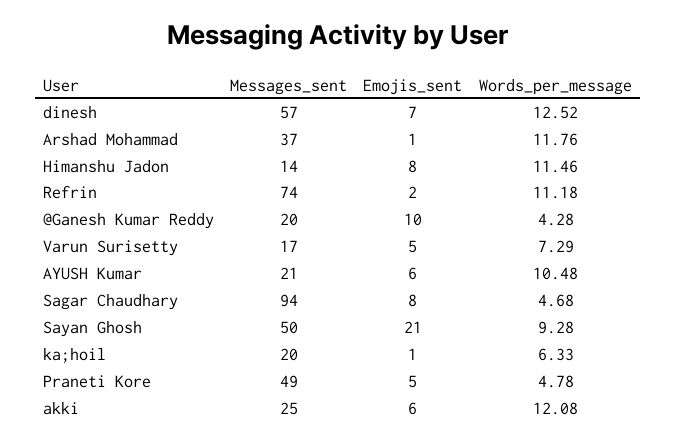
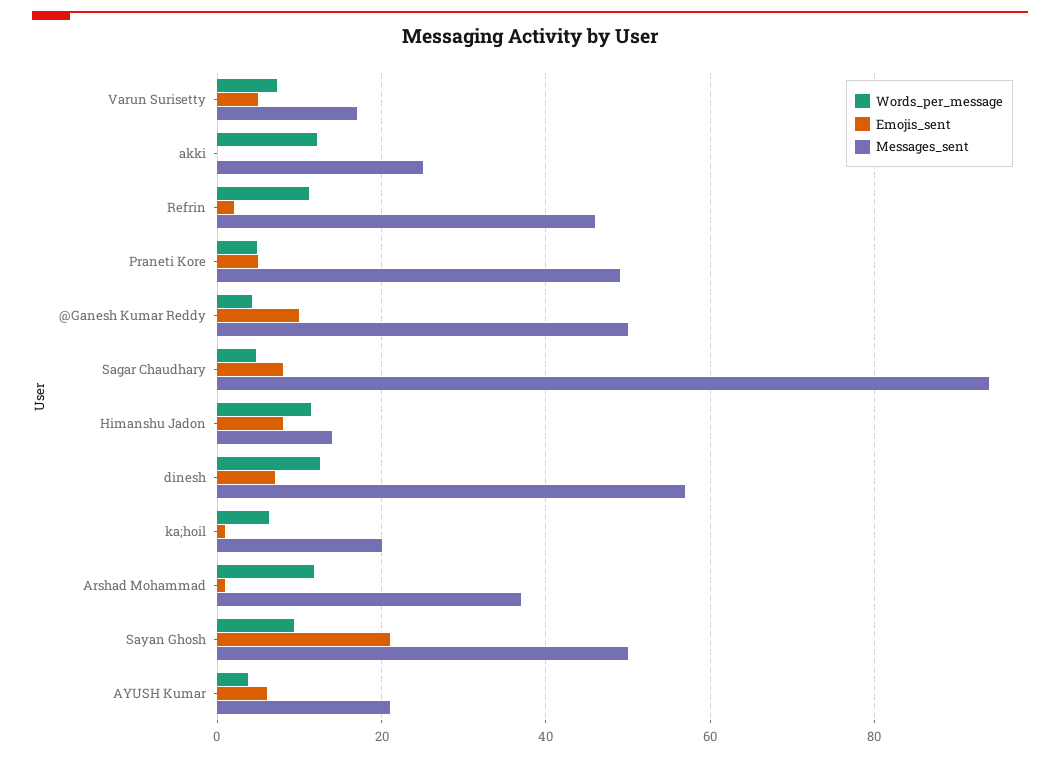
Messages_sent, Refrin: 74 -> 46
Messages_sent, @Ganesh Kumar Reddy: 20 -> 50
Words_per_message, AYUSH Kumar: 10.48 -> 4
Emojis_sent, akki: 6 -> 0

